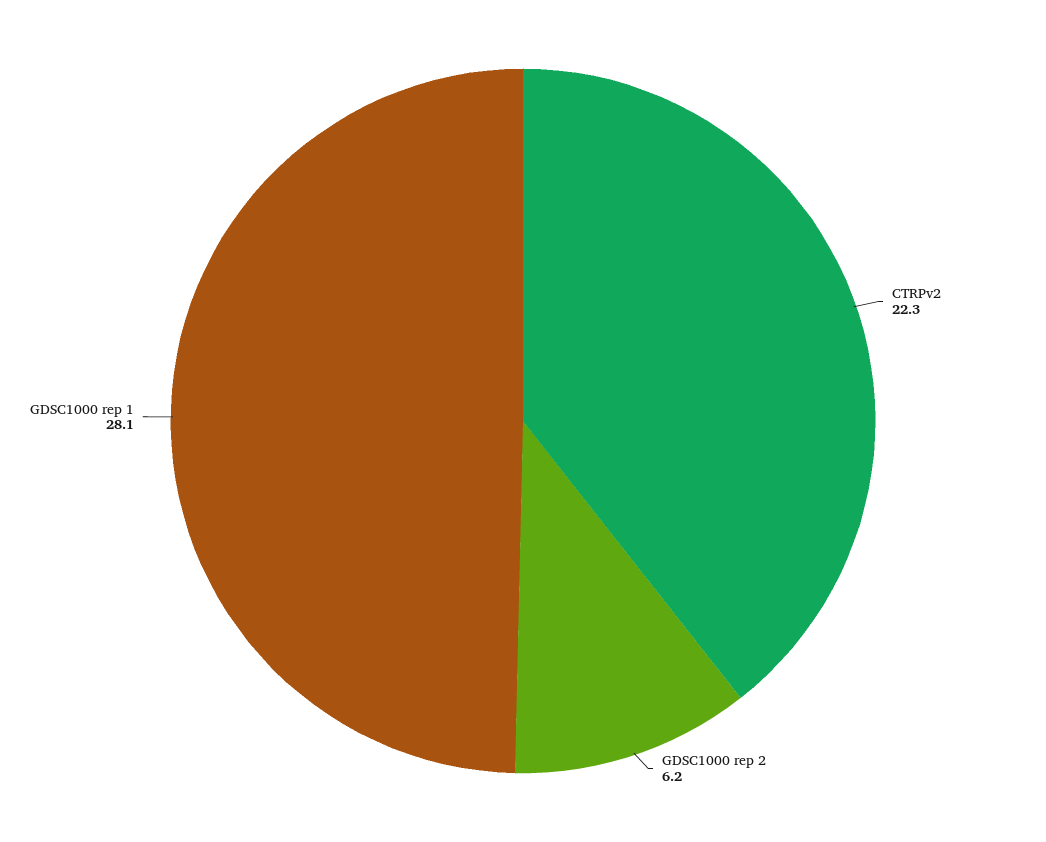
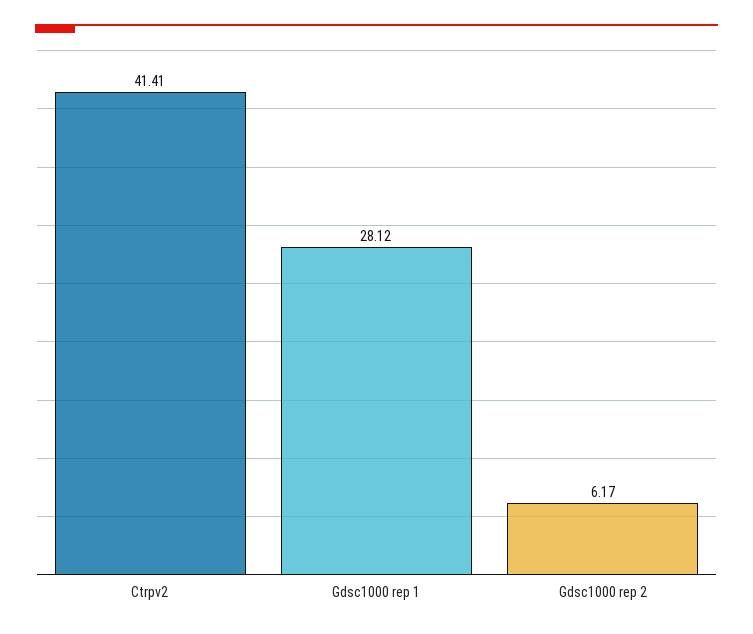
CTRPv2: 22.3 -> 41.41

